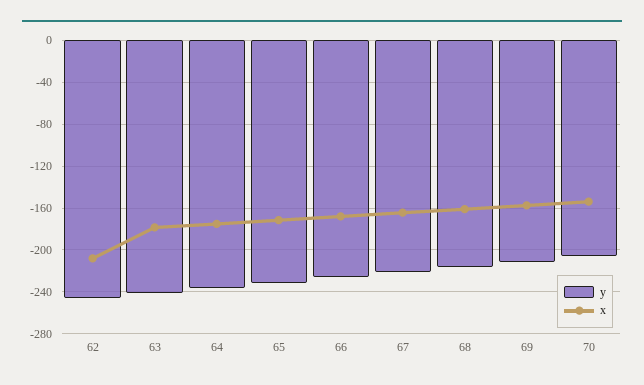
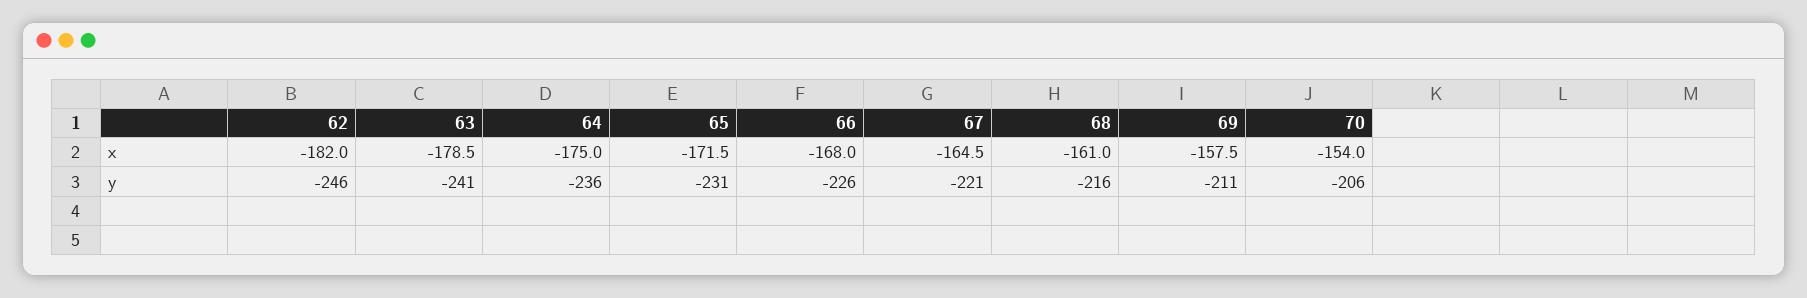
x, 62: -210 -> -182

